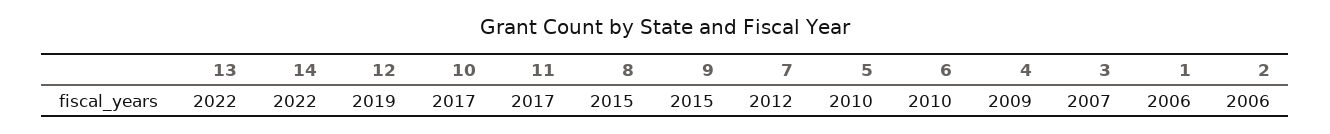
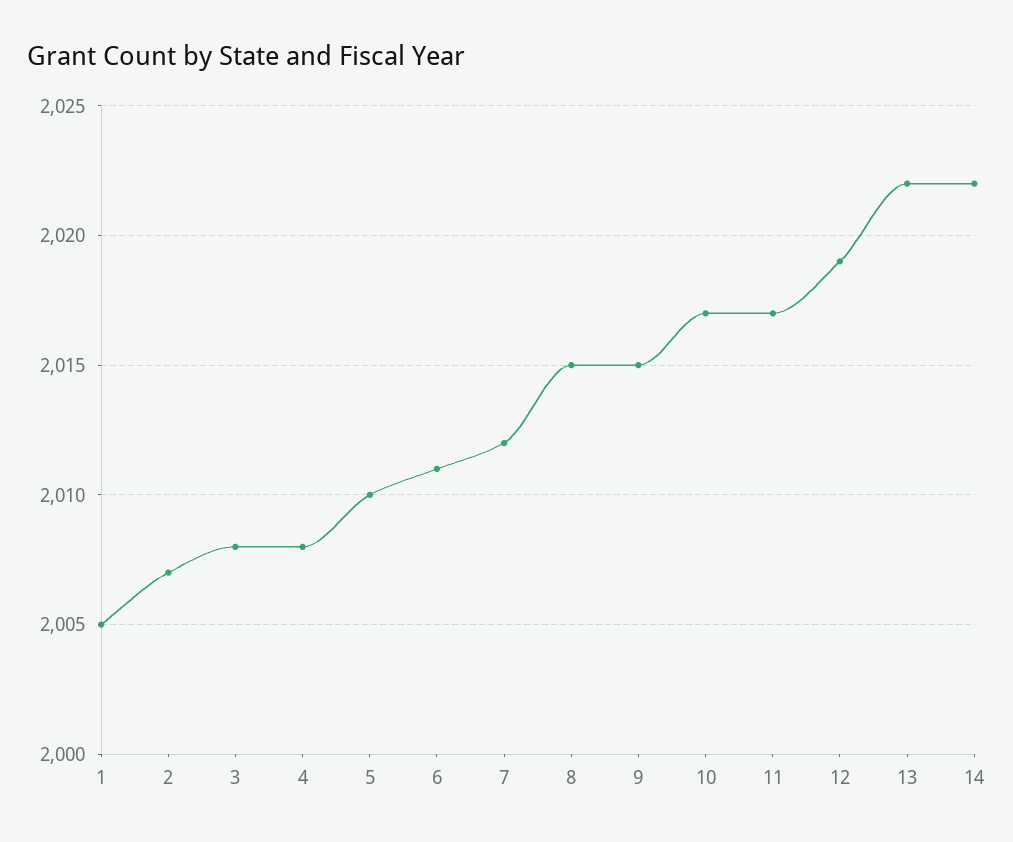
6: 2010 -> 2011
4: 2009 -> 2008
3: 2007 -> 2008
1: 2006 -> 2005
2: 2006 -> 2007

